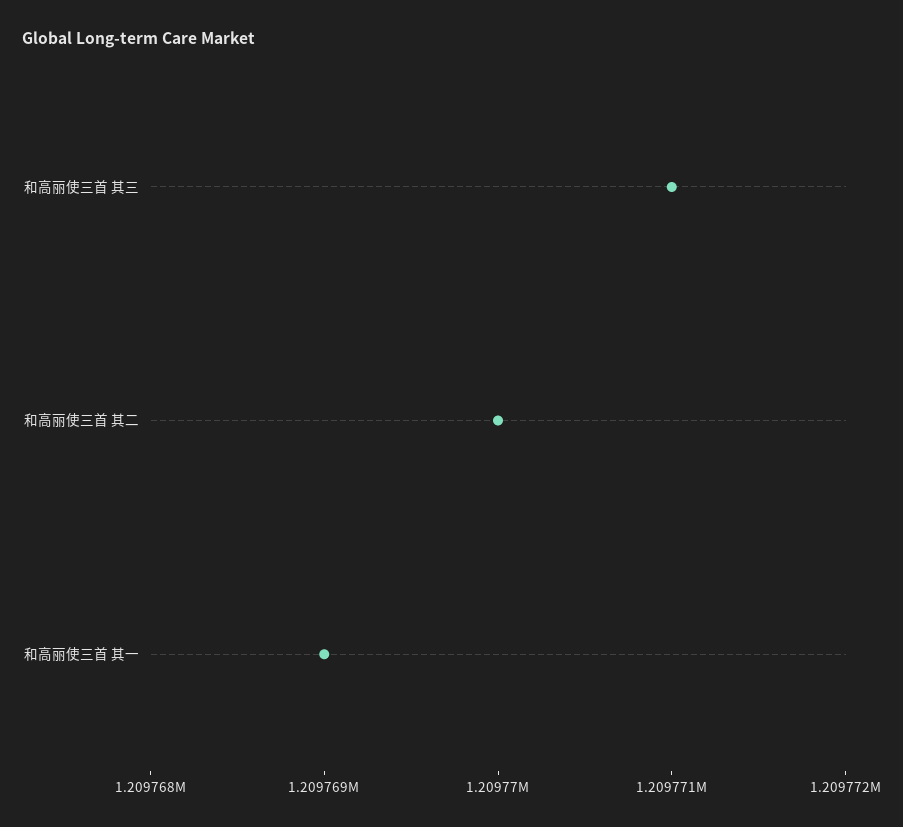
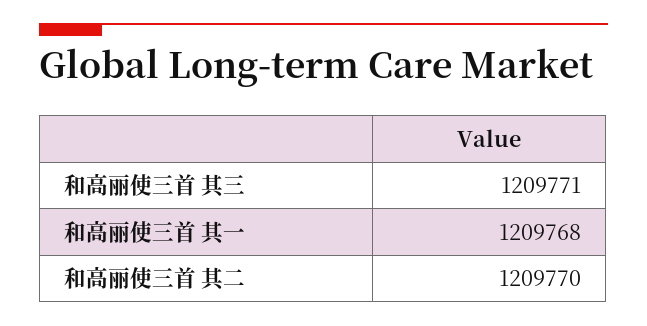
和高丽使三首 其一: 1209769 -> 1209768

